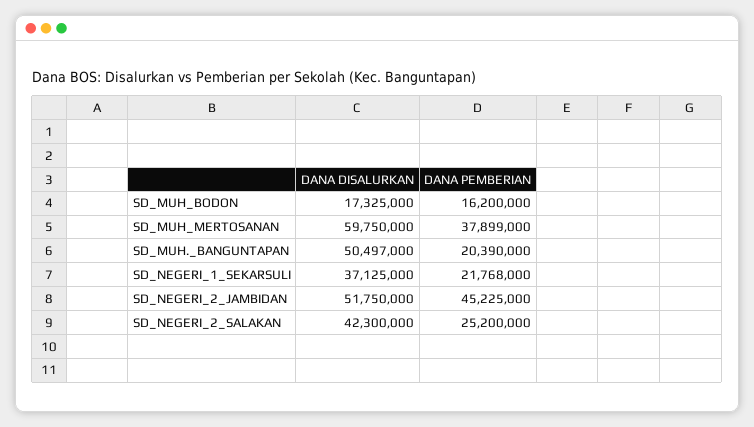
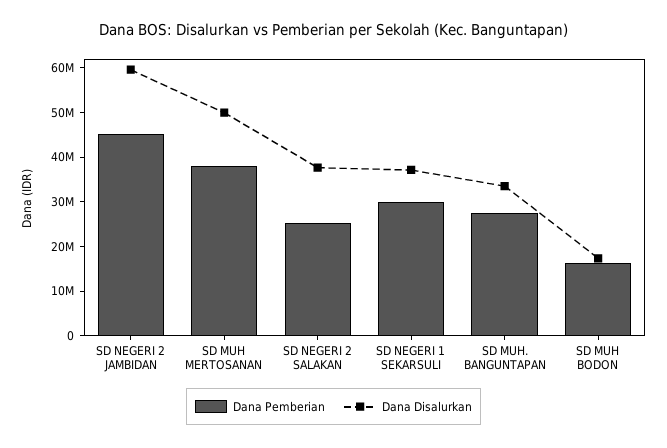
DANA DISALURKAN, SD_MUH_MERTOSANAN: 59750000 -> 50000000
DANA DISALURKAN, SD_MUH._BANGUNTAPAN: 50497000 -> 34000000
DANA PEMBERIAN, SD_MUH._BANGUNTAPAN: 20390000 -> 28000000
DANA PEMBERIAN, SD_NEGERI_1_SEKARSULI: 21768000 -> 30000000
DANA DISALURKAN, SD_NEGERI_2_JAMBIDAN: 51750000 -> 60000000
DANA DISALURKAN, SD_NEGERI_2_SALAKAN: 42300000 -> 38000000

